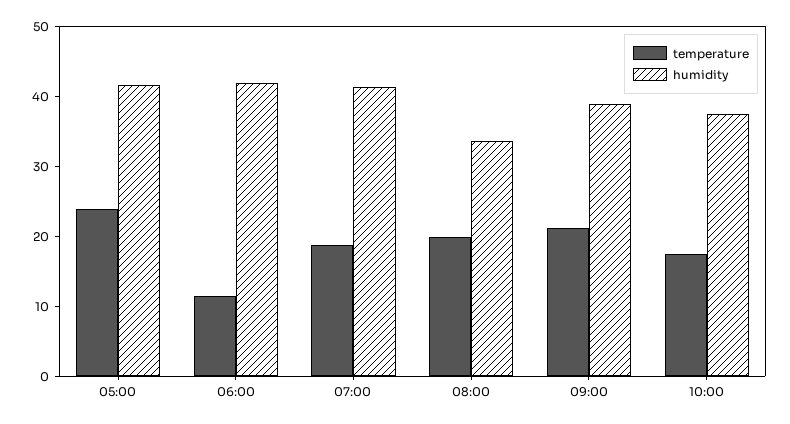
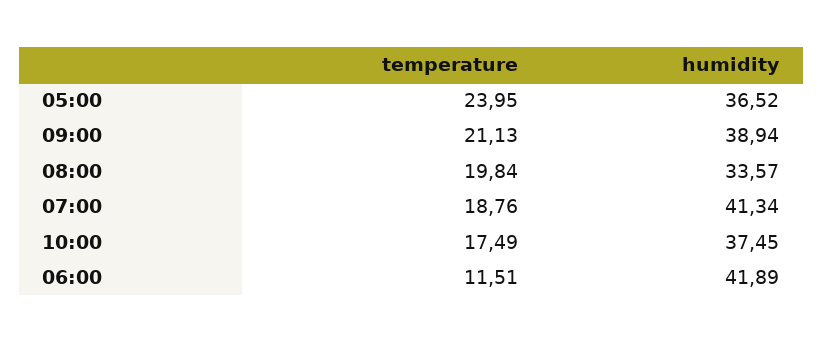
humidity, 05:00: 42 -> 36.52

